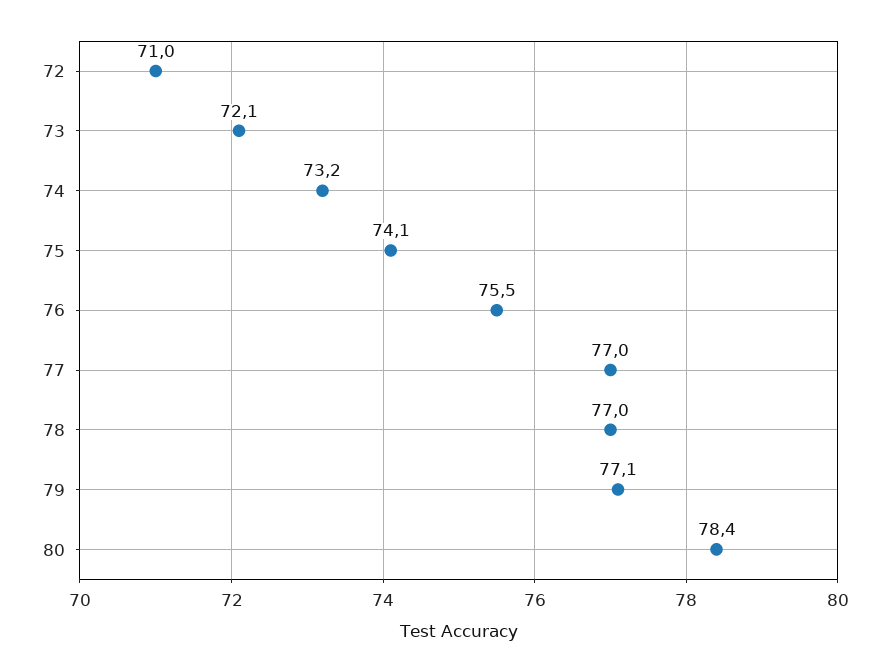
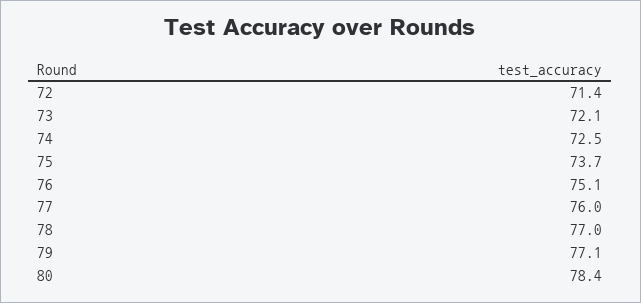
72: 71 -> 71.4
74: 73.2 -> 72.5
75: 74.1 -> 73.7
76: 75.5 -> 75.1
77: 77 -> 76

